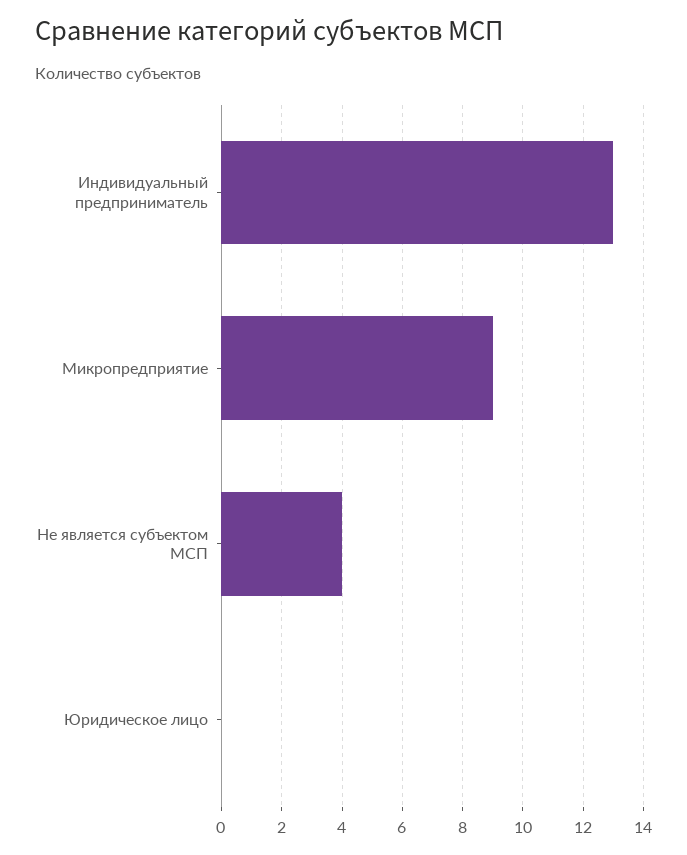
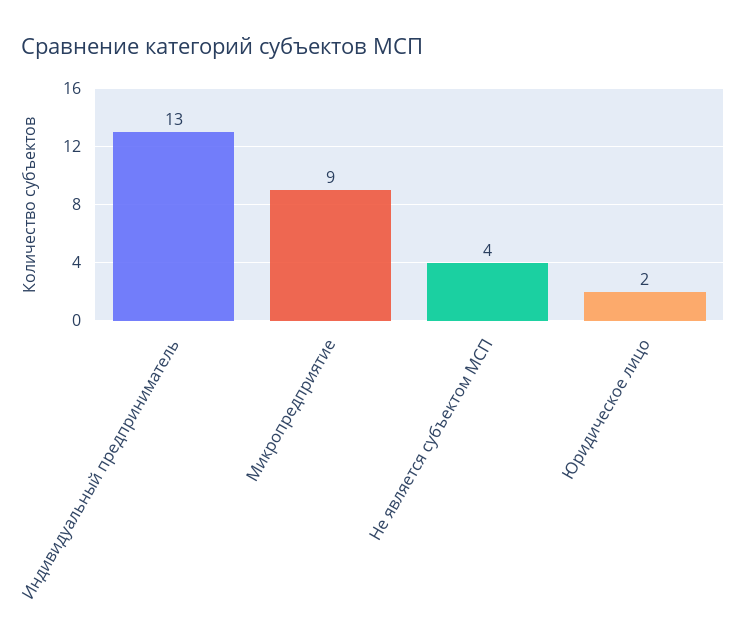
Юридическое лицо: 0 -> 2

